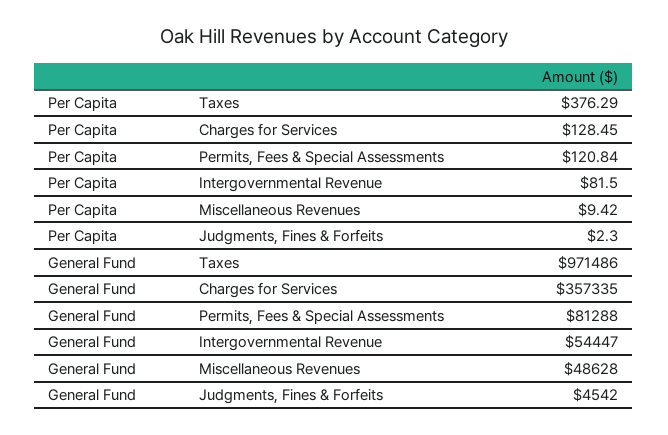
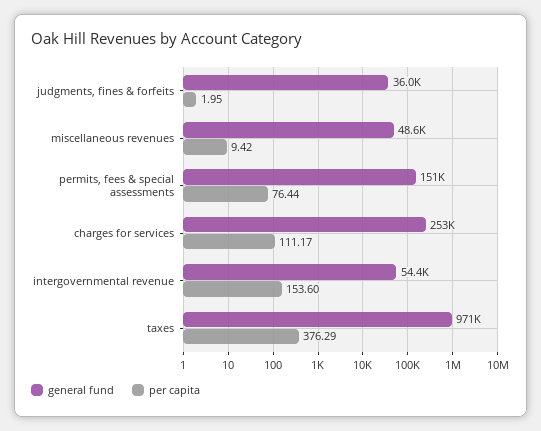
Per Capita, Charges for Services: 128.45 -> 111.17
Per Capita, Permits, Fees & Special Assessments: 120.84 -> 76.44
Per Capita, Intergovernmental Revenue: 81.5 -> 153.6
Per Capita, Judgments, Fines & Forfeits: 2.3 -> 1.95
General Fund, Charges for Services: 357335 -> 253000
General Fund, Permits, Fees & Special Assessments: 81288 -> 151000
General Fund, Judgments, Fines & Forfeits: 4542 -> 36000

